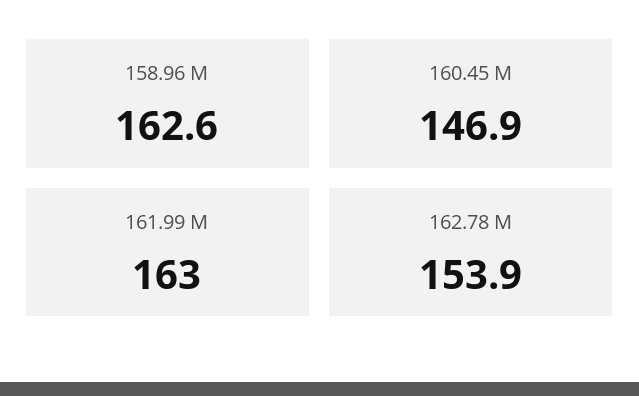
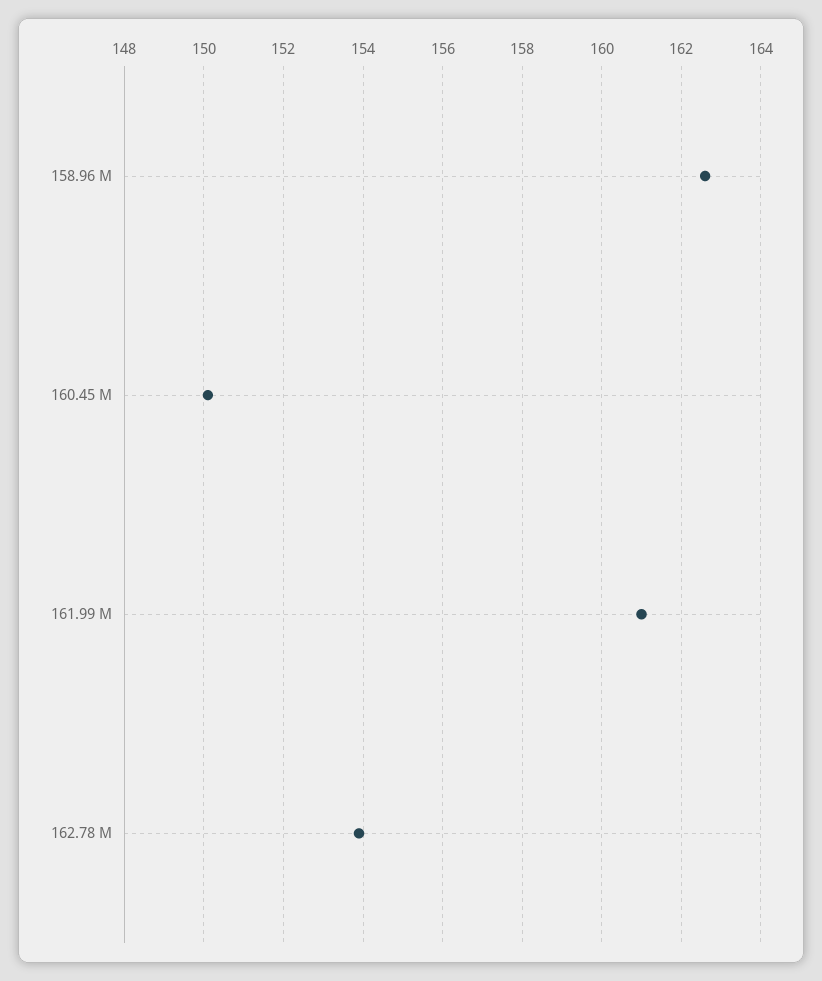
160.45 M: 146.9 -> 150
161.99 M: 163 -> 161

